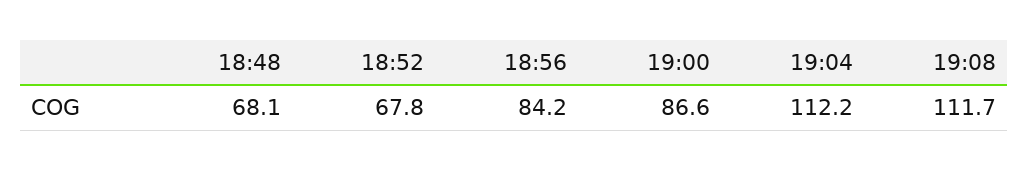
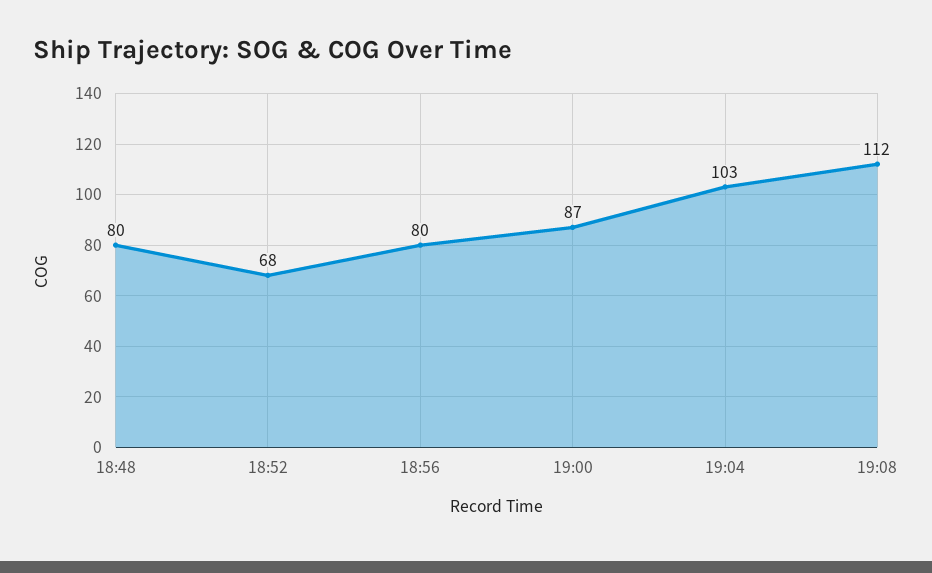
18:48: 68.1 -> 80
18:56: 84.2 -> 80
19:04: 112.2 -> 103

